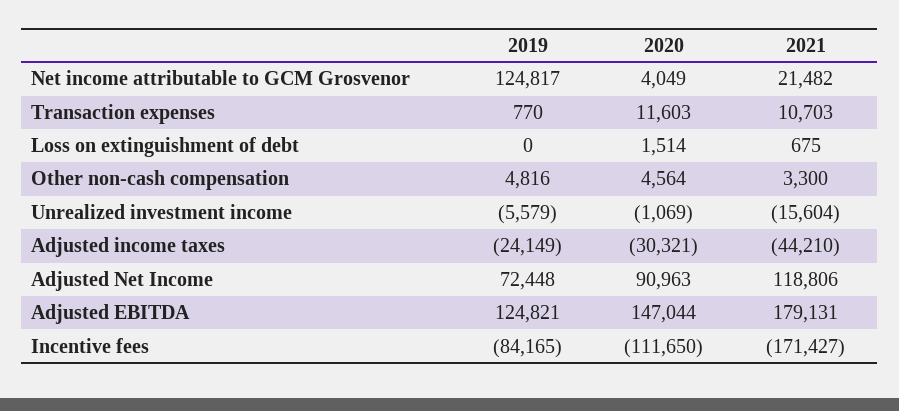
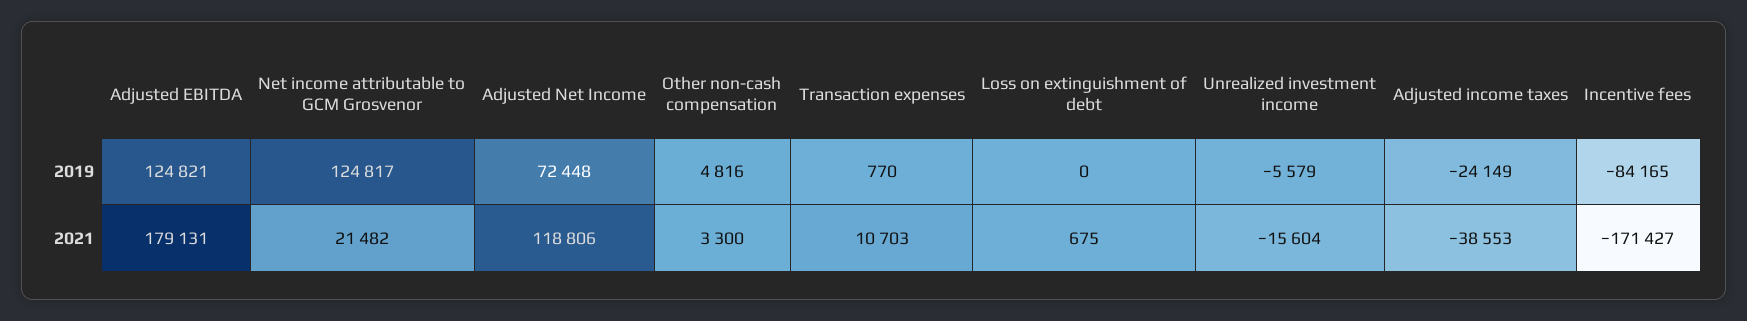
2020, Net income attributable to GCM Grosvenor: 4049 -> none
2020, Transaction expenses: 11603 -> none
2020, Loss on extinguishment of debt: 1514 -> none
2020, Other non-cash compensation: 4564 -> none
2020, Unrealized investment income: -1069 -> none
2020, Adjusted income taxes: -30321 -> none
2021, Adjusted income taxes: -44210 -> -38553
2020, Adjusted Net Income: 90963 -> none
2020, Adjusted EBITDA: 147044 -> none
2020, Incentive fees: -111650 -> none

